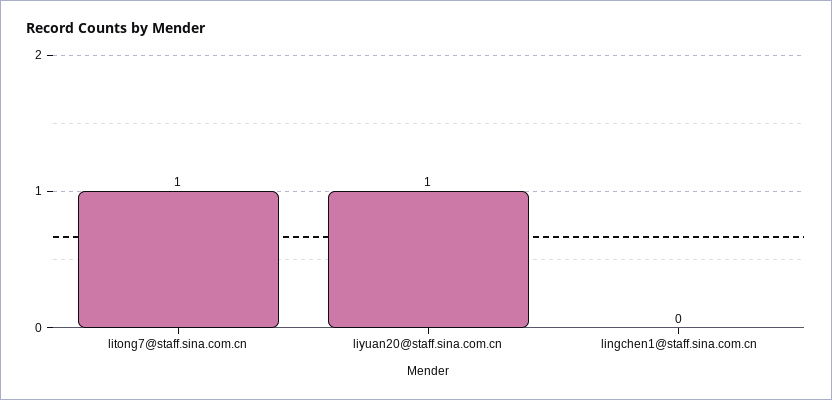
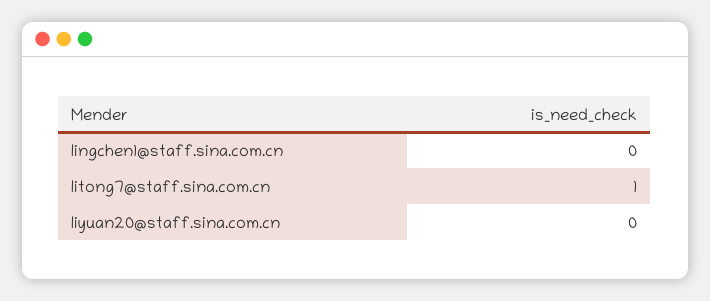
liyuan20@staff.sina.com.cn: 1 -> 0

